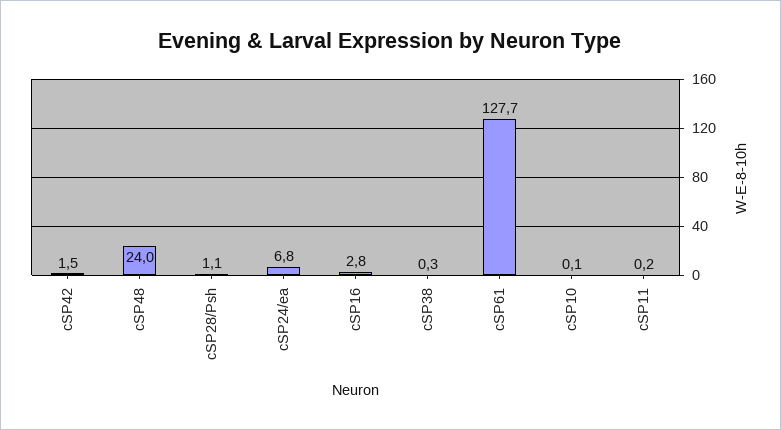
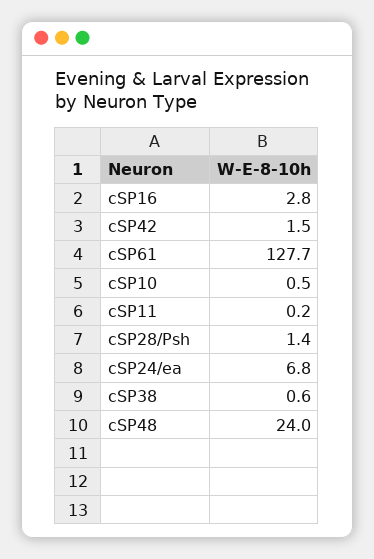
cSP28/Psh: 1.1 -> 1.4
cSP38: 0.3 -> 0.6
cSP10: 0.1 -> 0.5

